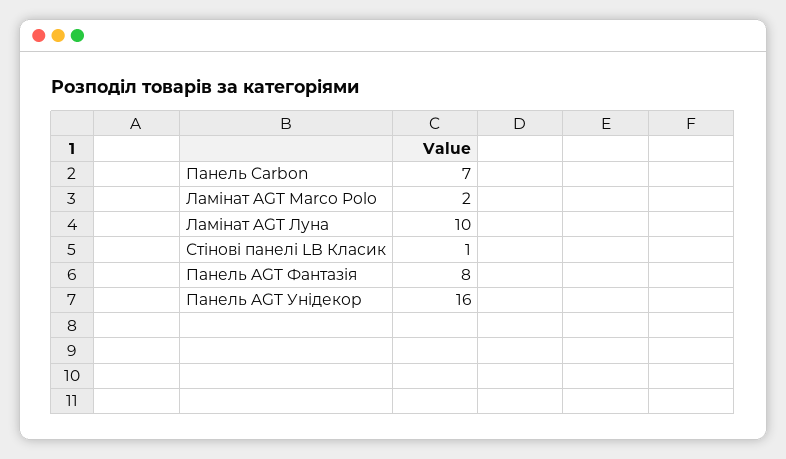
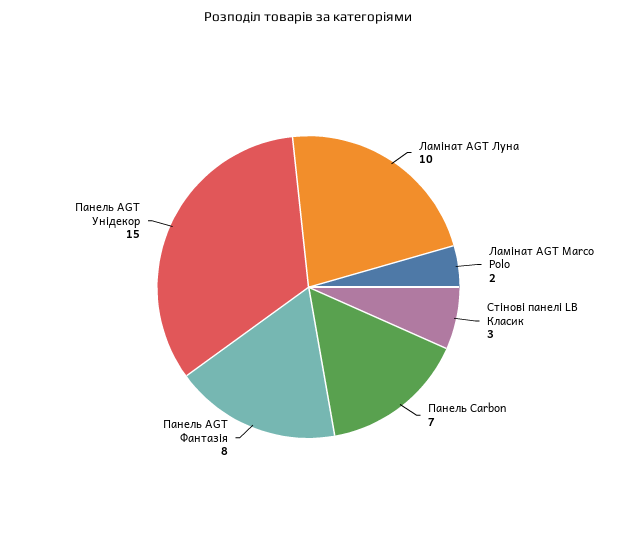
Стінові панелі LB Класик: 1 -> 3
Панель AGT Унідекор: 16 -> 15

